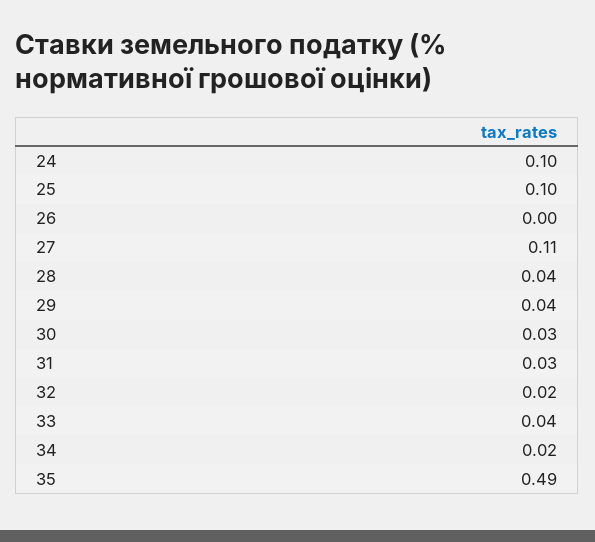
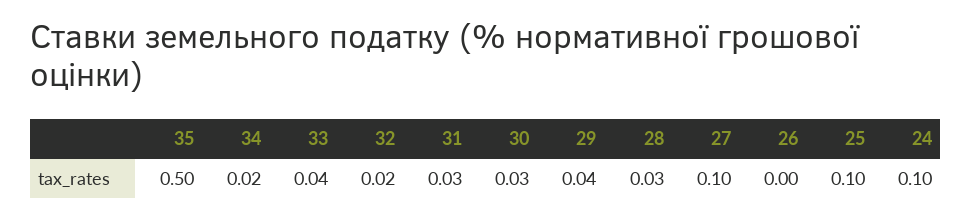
27: 0.11 -> 0.1
28: 0.04 -> 0.03
35: 0.49 -> 0.5

